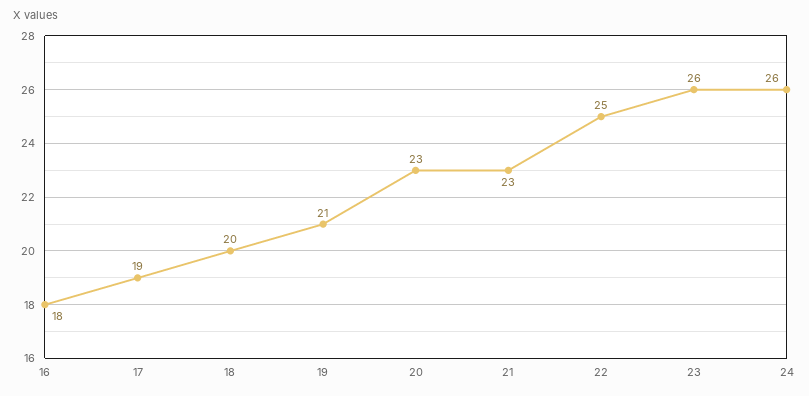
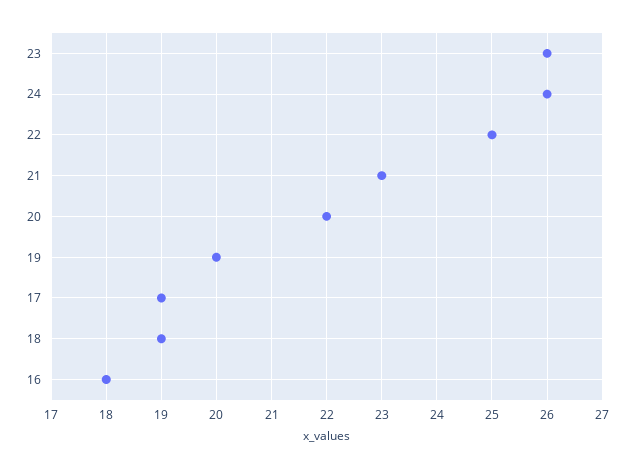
18: 20 -> 19
19: 21 -> 20
20: 23 -> 22

